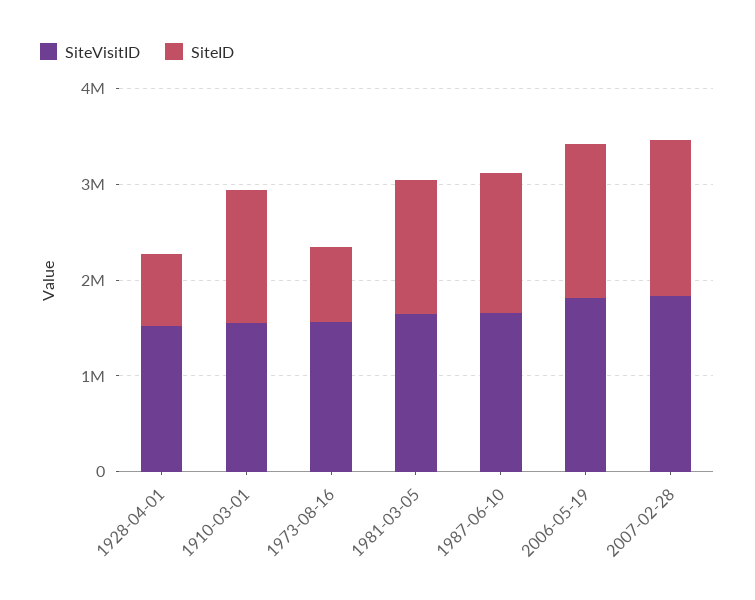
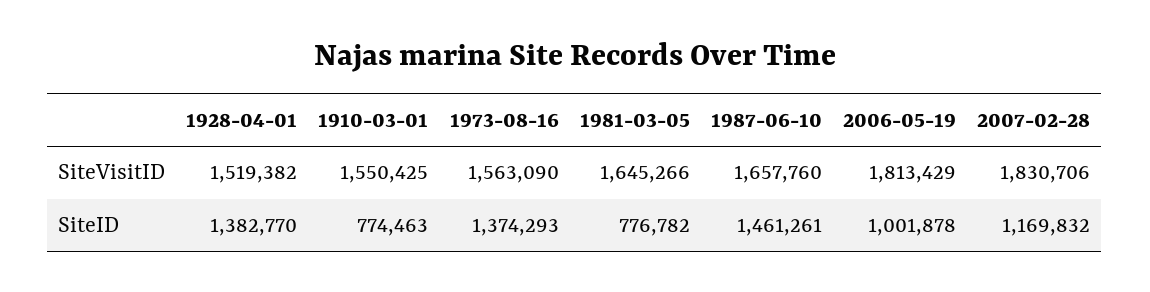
SiteID, 1928-04-01: 800000 -> 1382770
SiteID, 1910-03-01: 1400000 -> 774463
SiteID, 1973-08-16: 800000 -> 1374293
SiteID, 1981-03-05: 1400000 -> 776782
SiteID, 2006-05-19: 1600000 -> 1001878
SiteID, 2007-02-28: 1600000 -> 1169832

